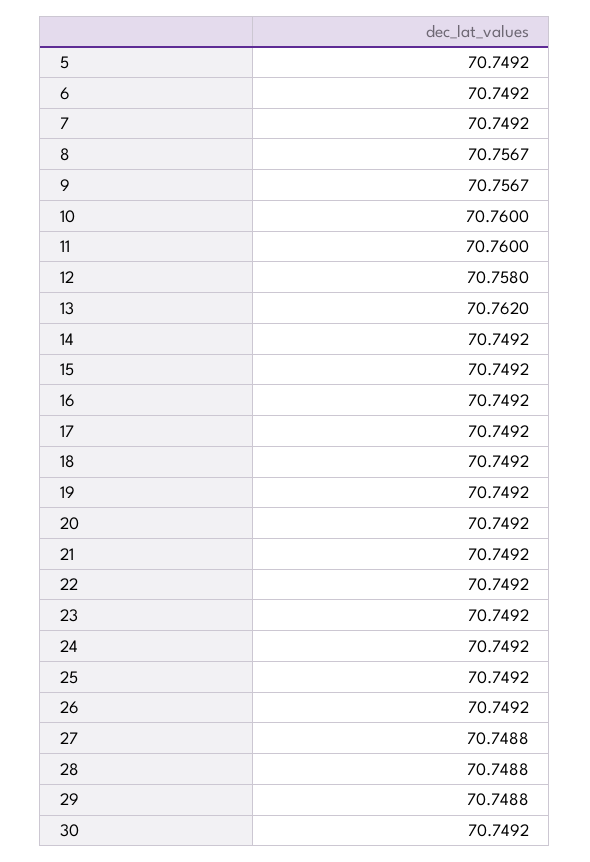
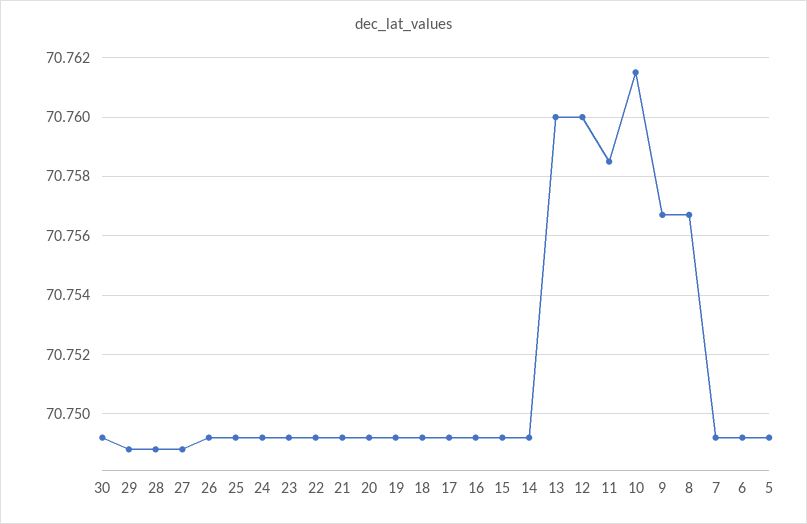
10: 70.76 -> 70.7615
11: 70.76 -> 70.7585
12: 70.758 -> 70.76
13: 70.762 -> 70.76

